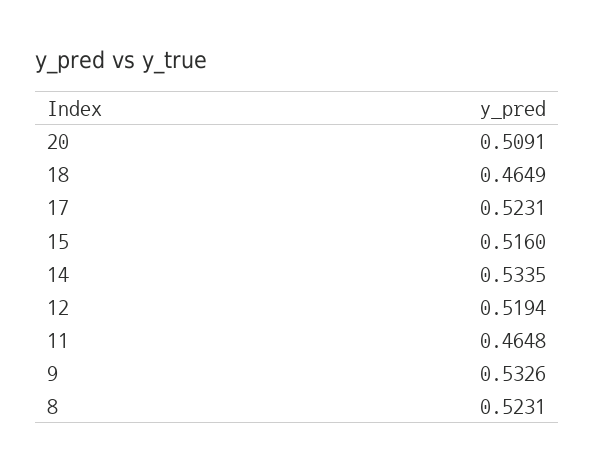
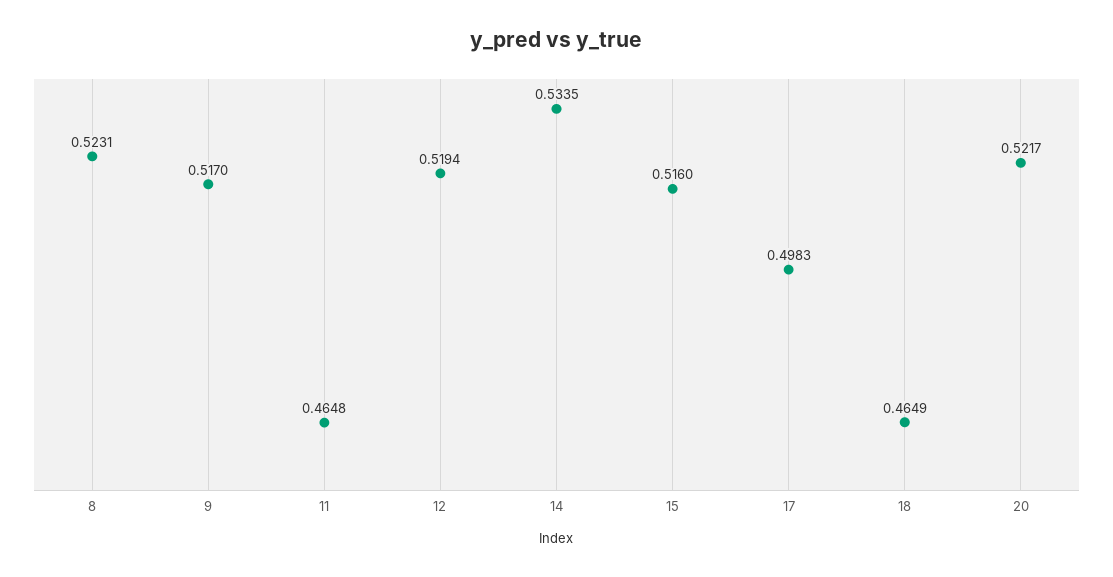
20: 0.5091 -> 0.5217
17: 0.5231 -> 0.4983
9: 0.5326 -> 0.517

